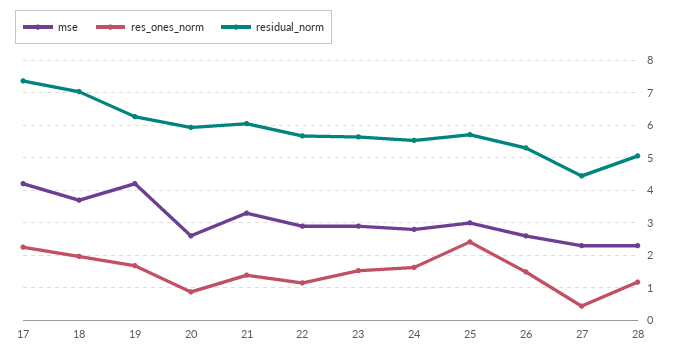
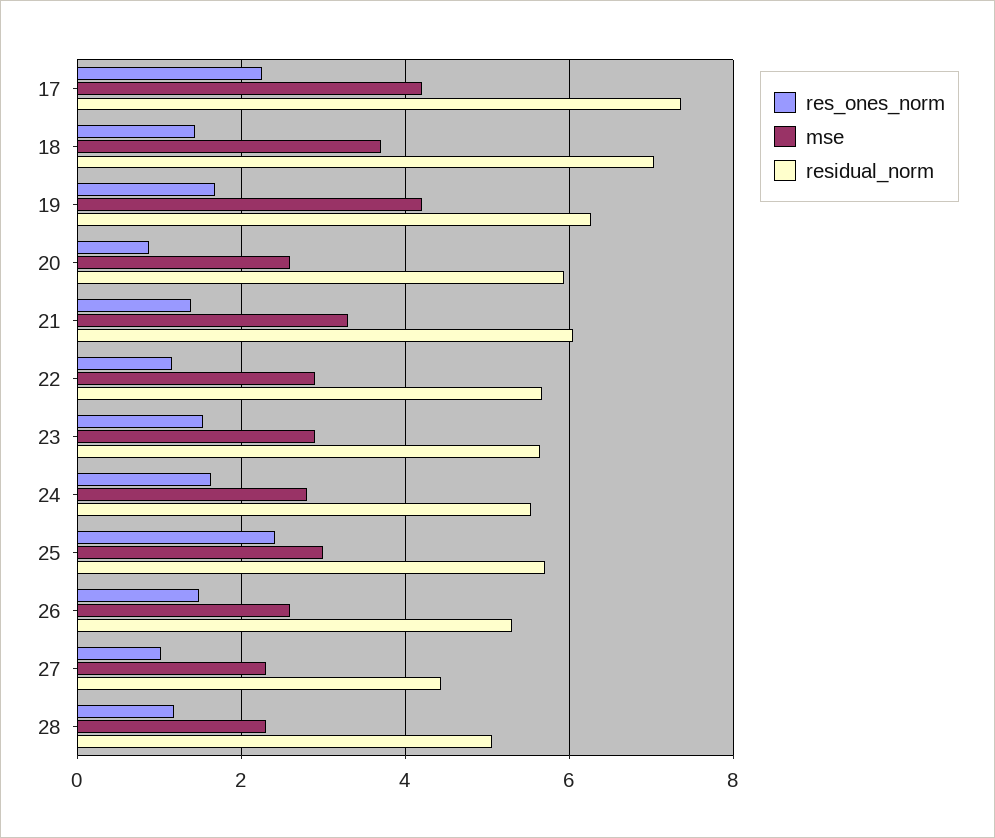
res_ones_norm, 18: 2 -> 1.4
res_ones_norm, 27: 0.4 -> 1

